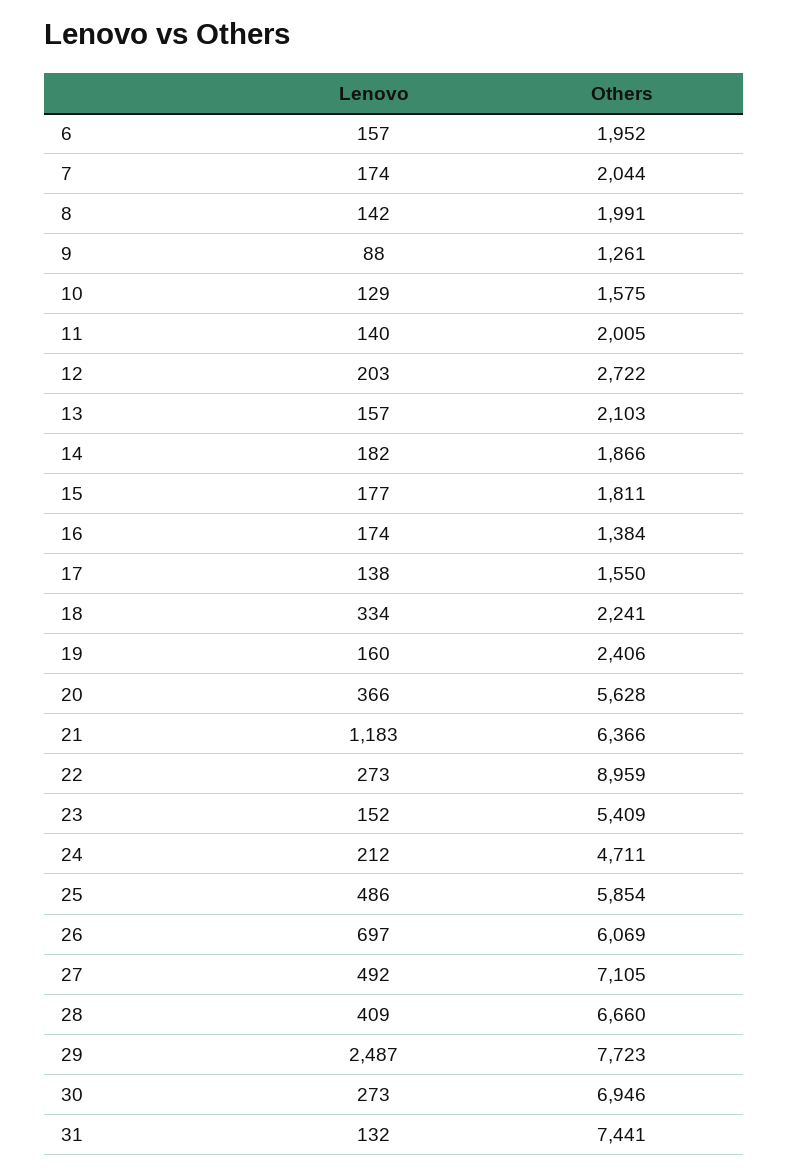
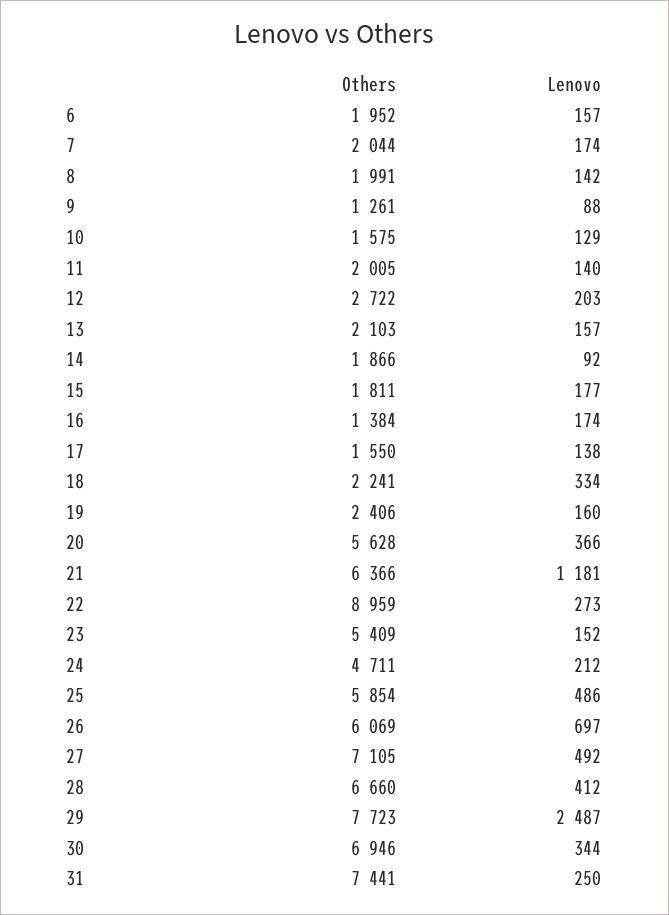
Lenovo, 14: 182 -> 92
Lenovo, 21: 1183 -> 1181
Lenovo, 28: 409 -> 412
Lenovo, 30: 273 -> 344
Lenovo, 31: 132 -> 250

